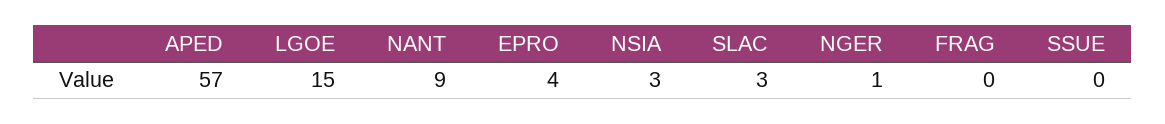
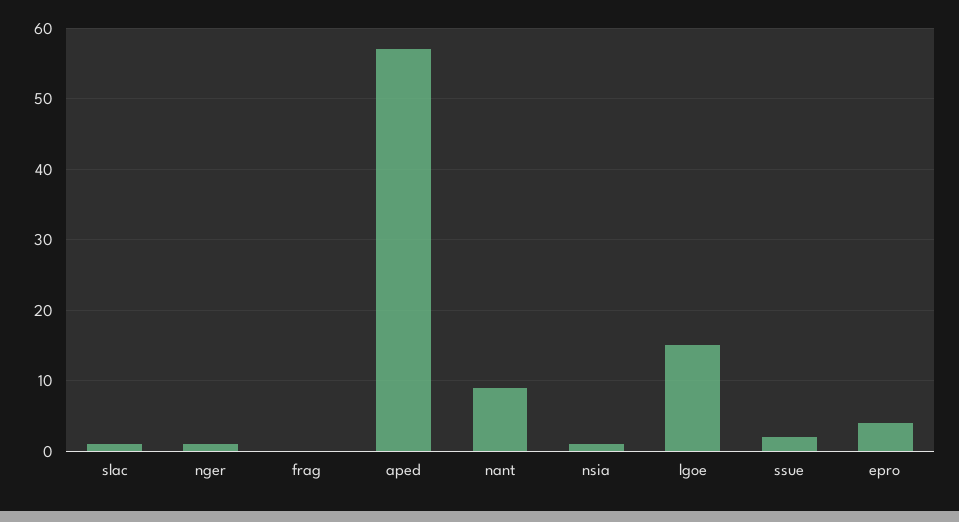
NSIA: 3 -> 1
SLAC: 3 -> 1
SSUE: 0 -> 2

